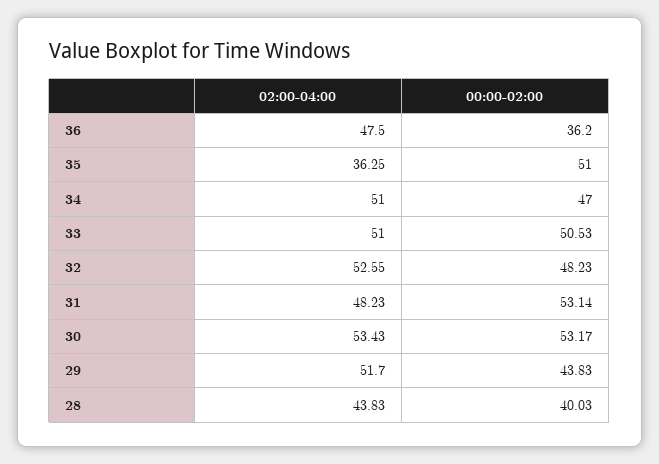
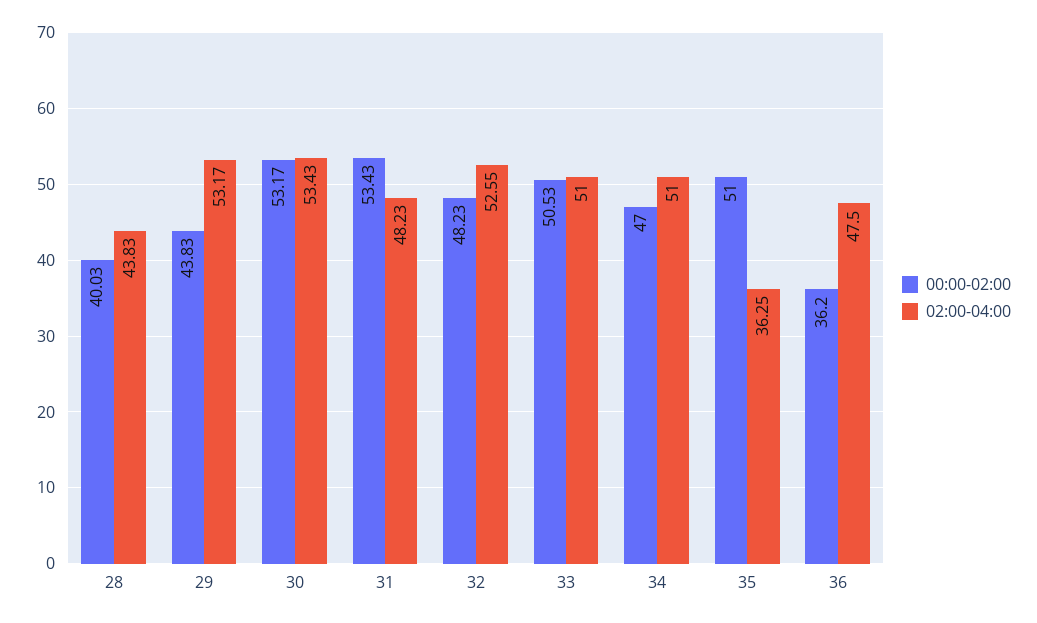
00:00-02:00, 31: 53.14 -> 53.43
02:00-04:00, 29: 51.7 -> 53.17

